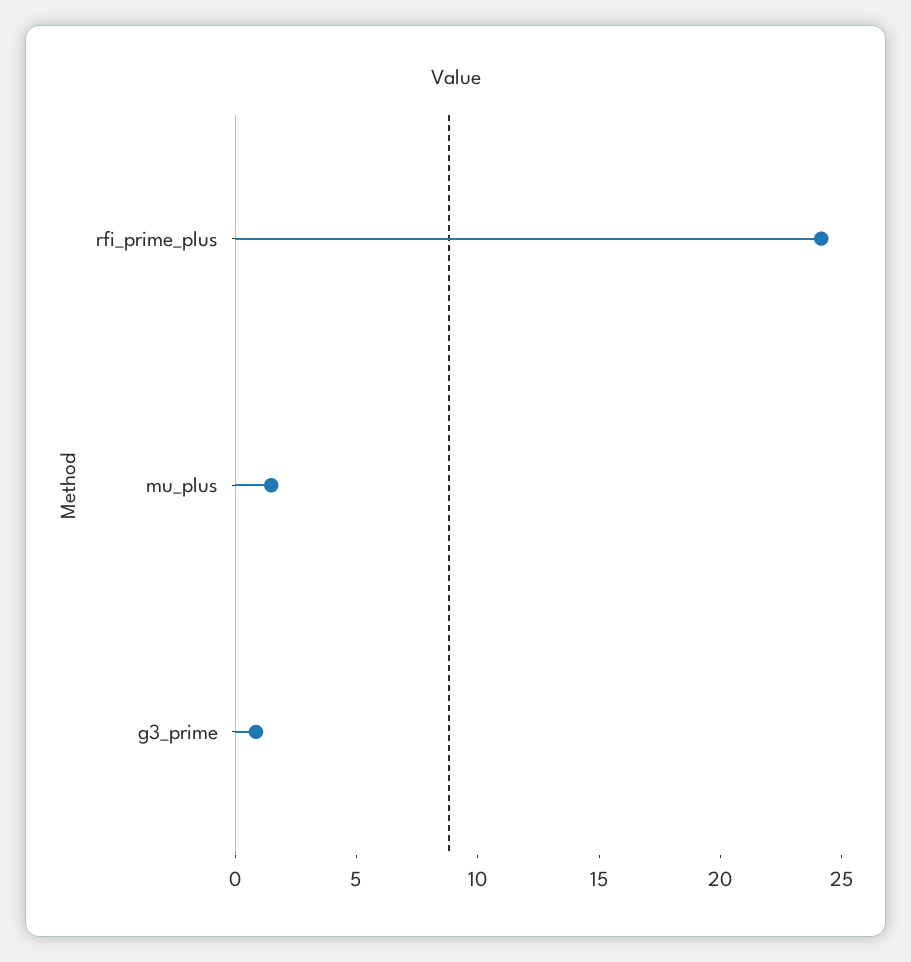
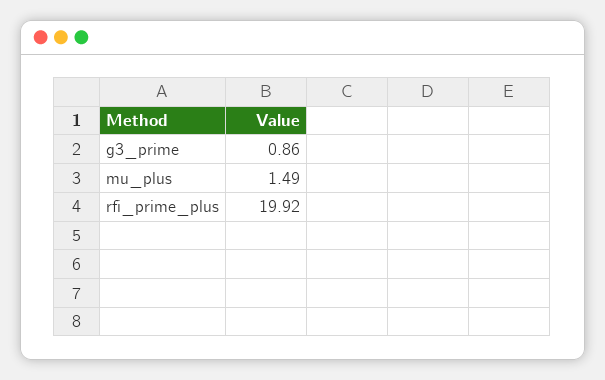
rfi_prime_plus: 24 -> 19.92

